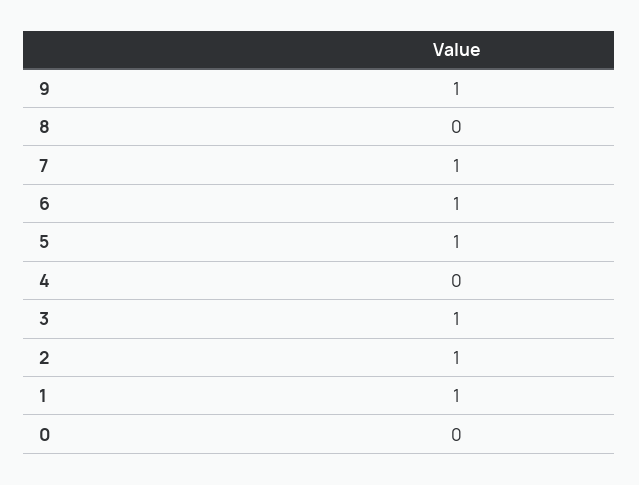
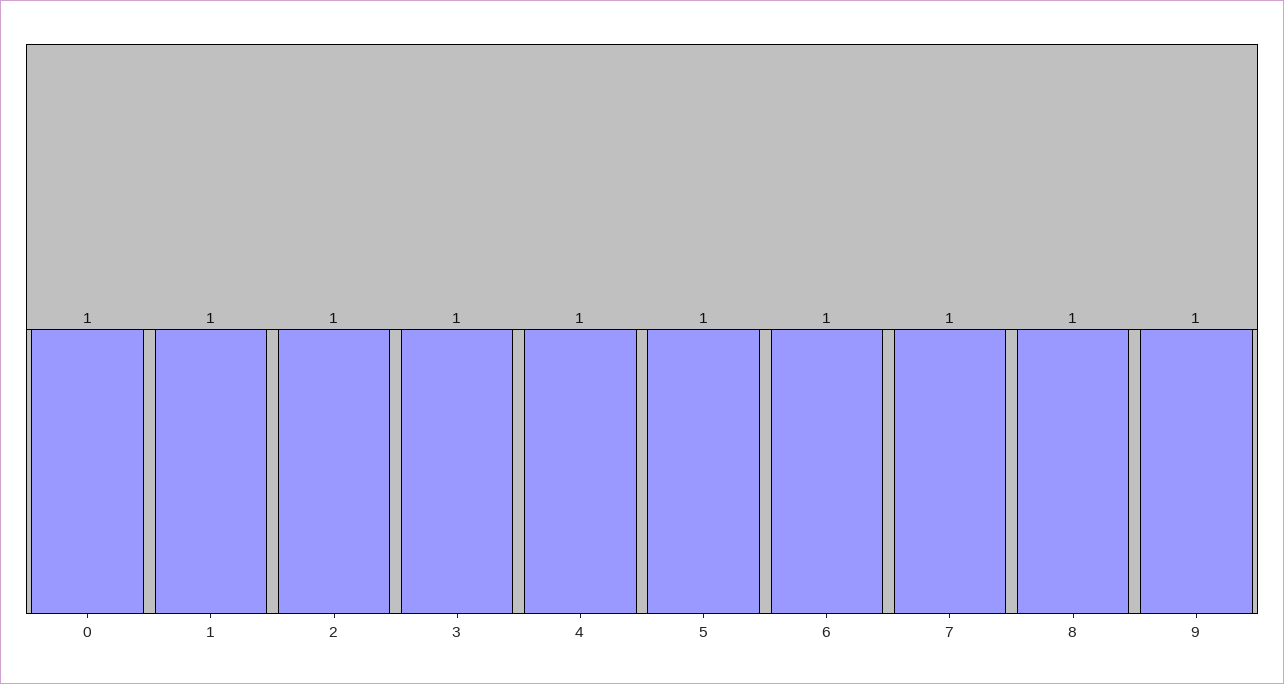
8: 0 -> 1
4: 0 -> 1
0: 0 -> 1

